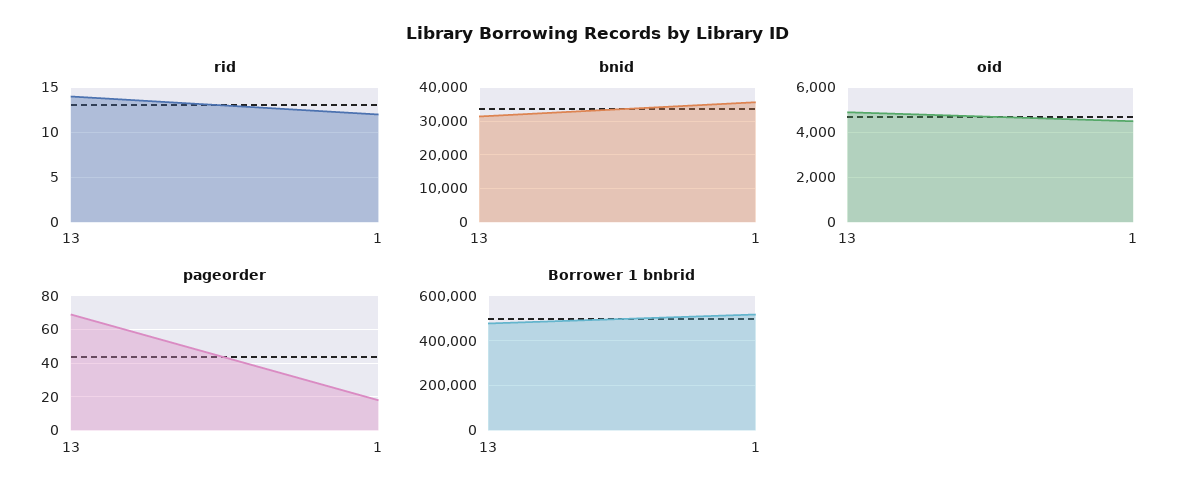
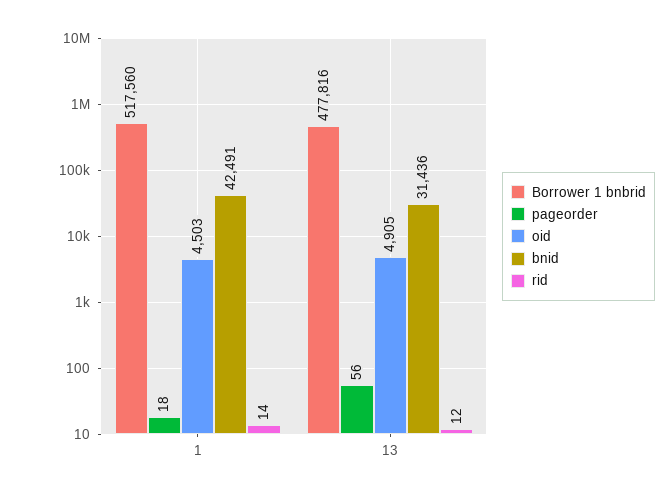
rid, 13: 14 -> 12
rid, 1: 12 -> 14
bnid, 1: 36000 -> 42491
pageorder, 13: 70 -> 56

